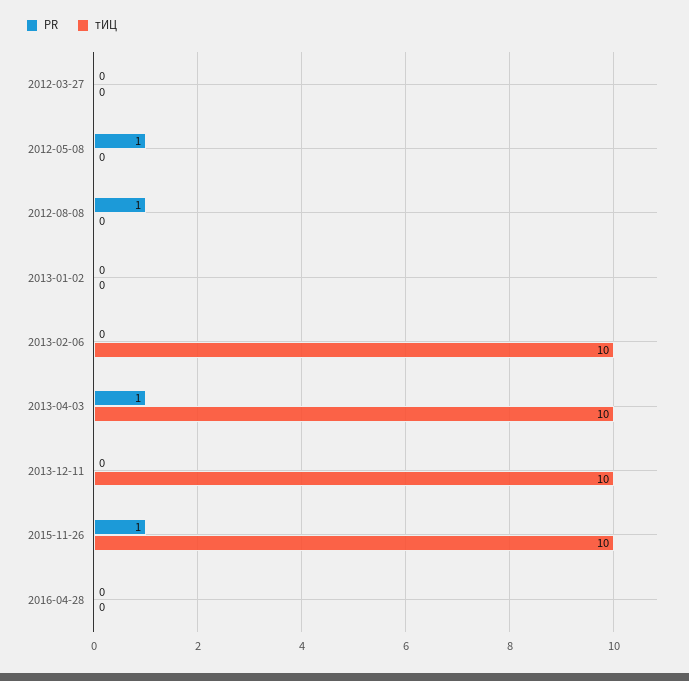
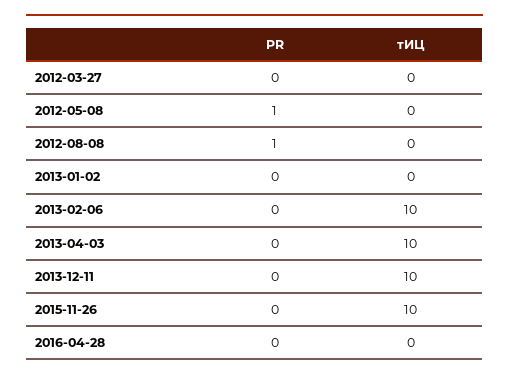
PR, 2013-04-03: 1 -> 0
PR, 2015-11-26: 1 -> 0

